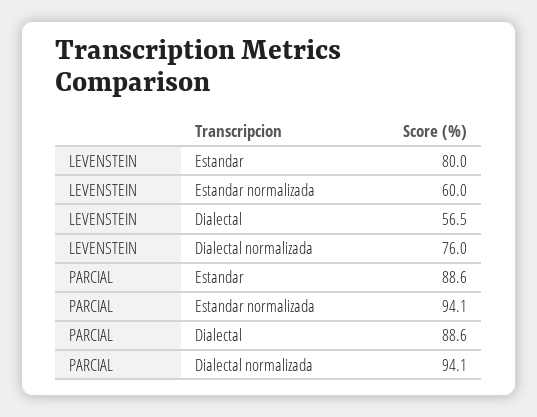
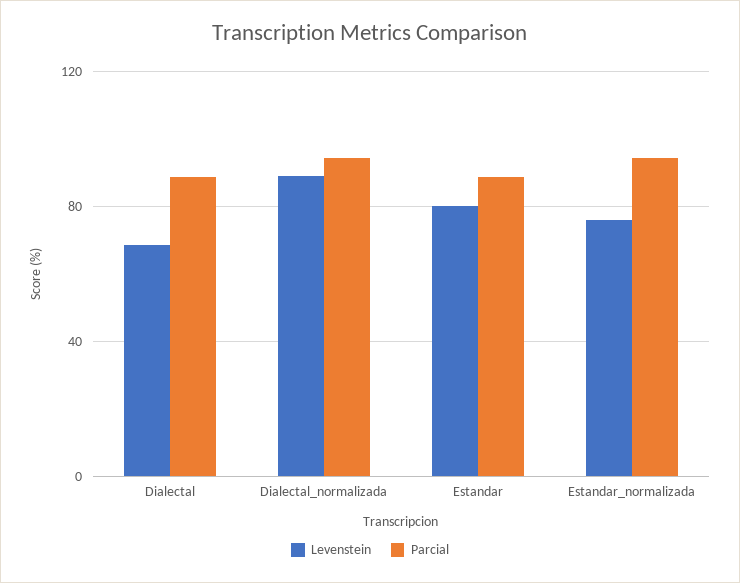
LEVENSTEIN, Estandar normalizada: 60 -> 75
LEVENSTEIN, Dialectal: 56.5 -> 70
LEVENSTEIN, Dialectal normalizada: 76 -> 90

